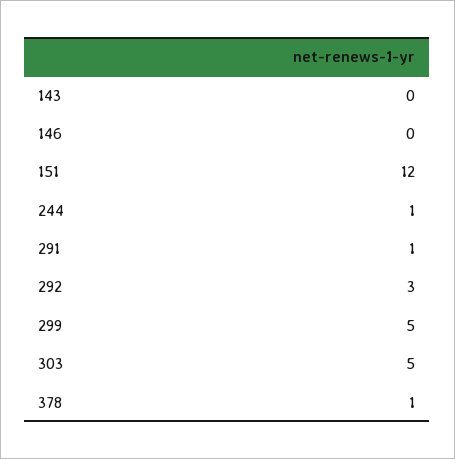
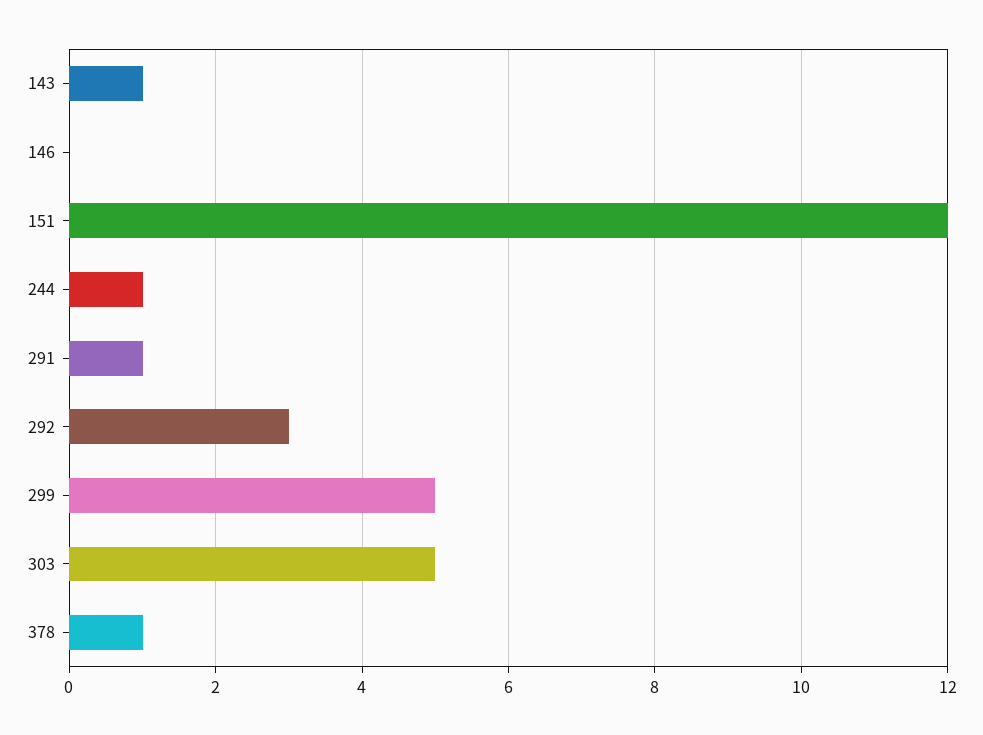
143: 0 -> 1

